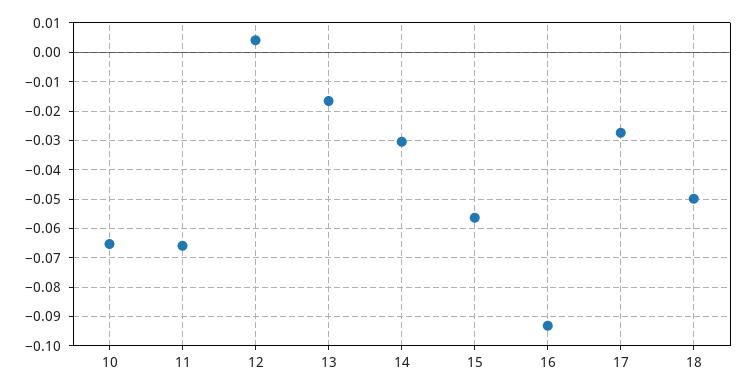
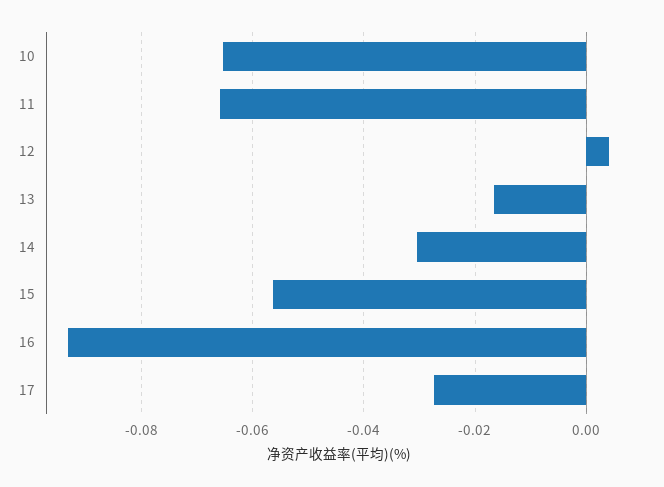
18: -0.05 -> none

